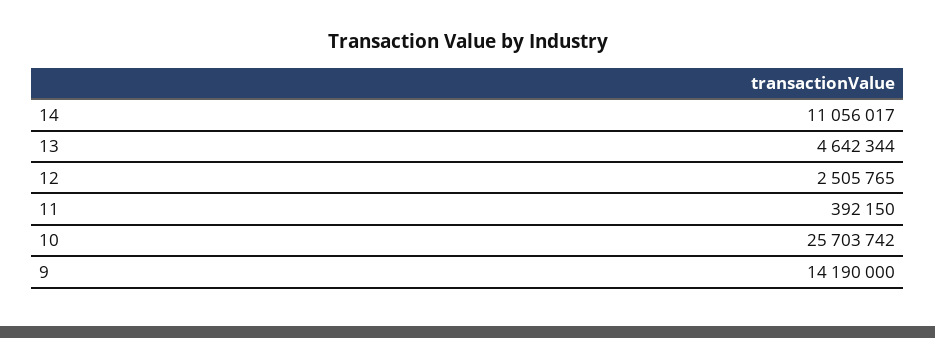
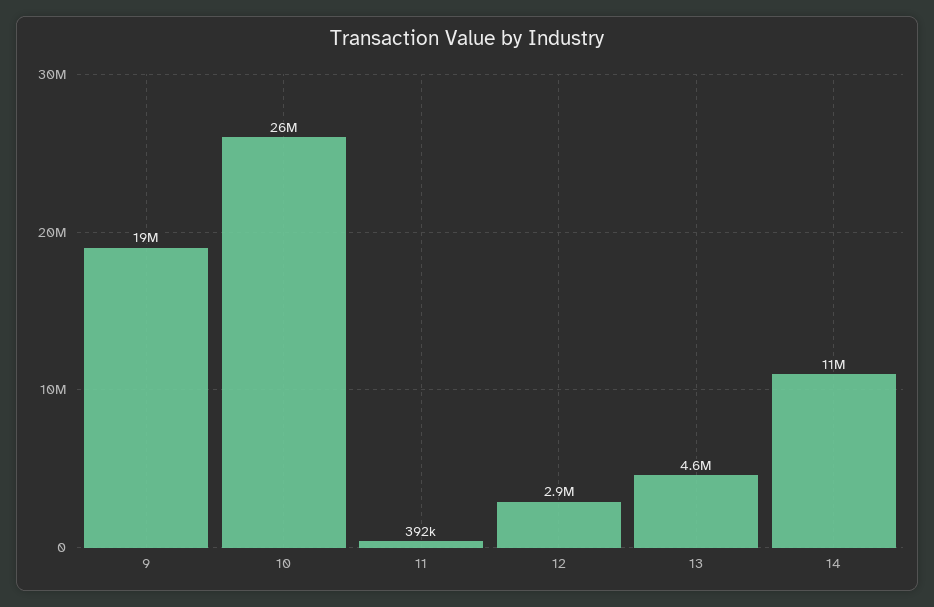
12: 2505765 -> 2900000
9: 14190000 -> 19000000

